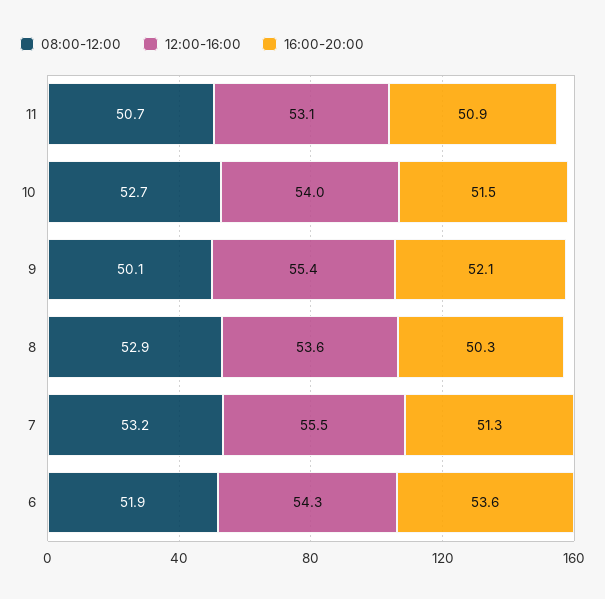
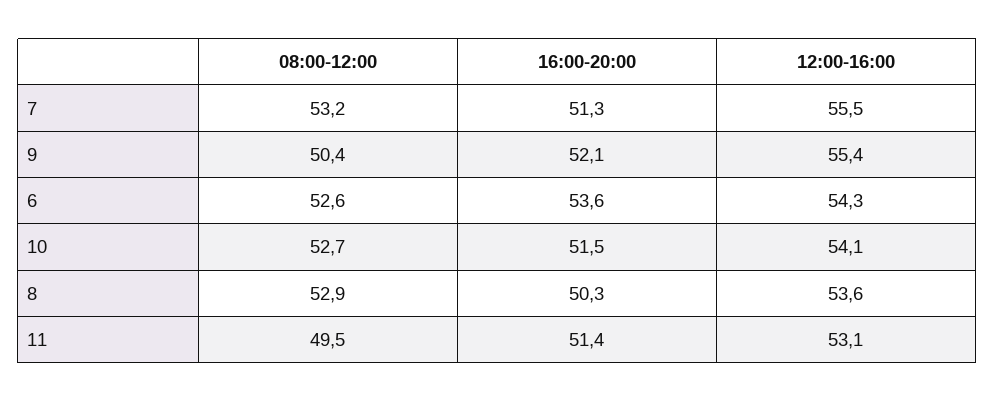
08:00-12:00, 11: 50.7 -> 49.5
16:00-20:00, 11: 50.9 -> 51.4
12:00-16:00, 10: 54 -> 54.1
08:00-12:00, 9: 50.1 -> 50.4
08:00-12:00, 6: 51.9 -> 52.6

